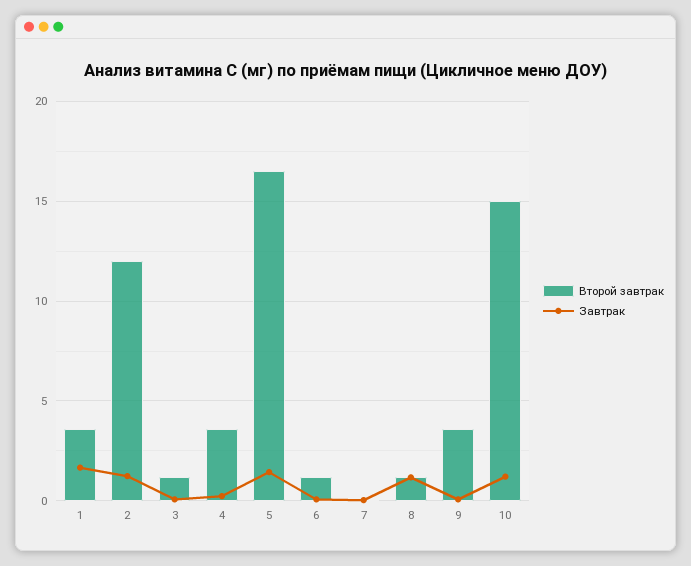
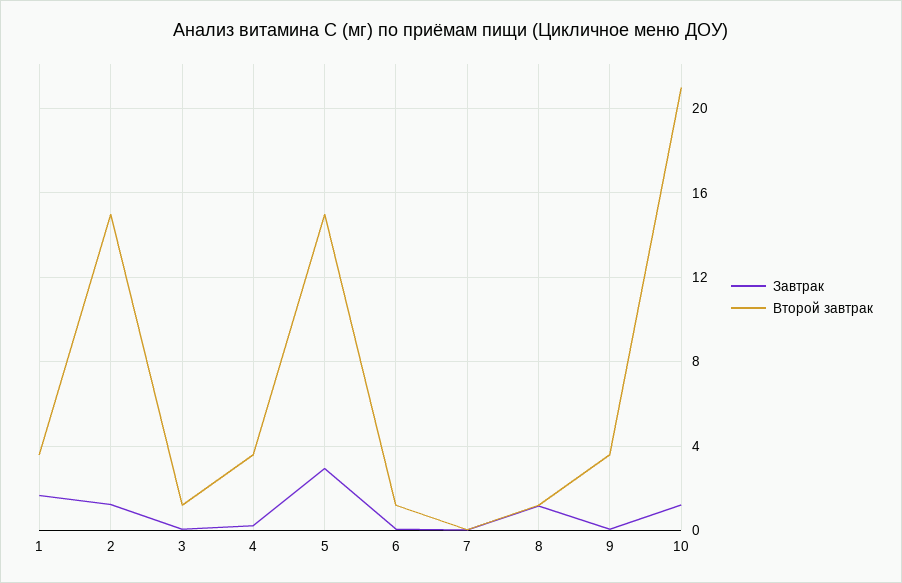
Второй завтрак, 2: 12 -> 15
Второй завтрак, 5: 16.5 -> 15
Завтрак, 5: 1.5 -> 3
Второй завтрак, 10: 15 -> 21

